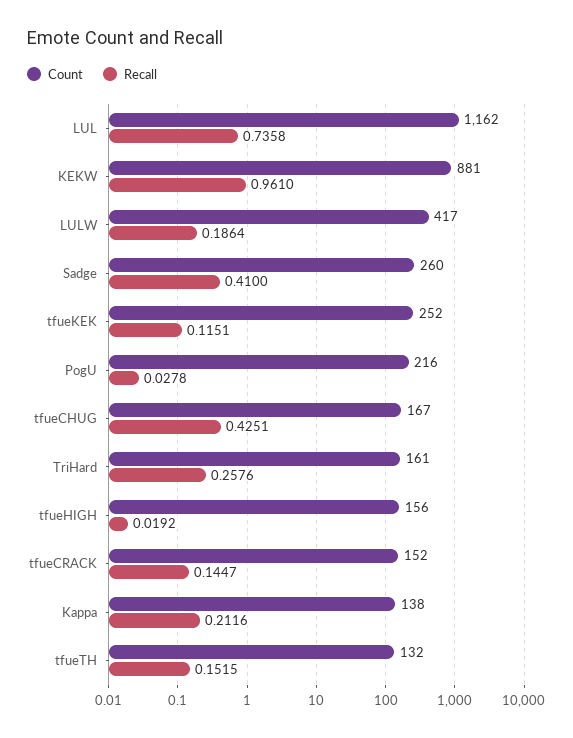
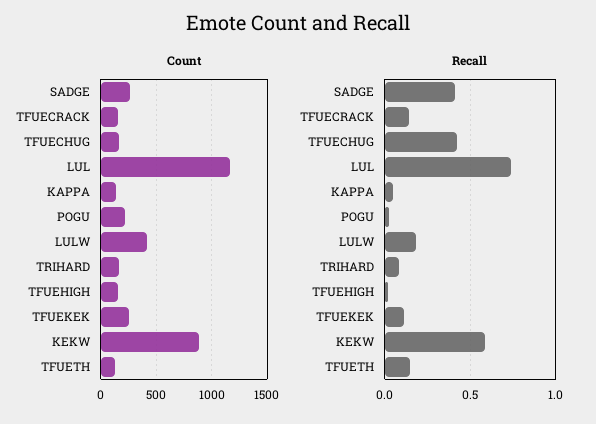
Recall, KEKW: 0.961 -> 0.6
Recall, TriHard: 0.2576 -> 0.1
Recall, Kappa: 0.2116 -> 0.05

